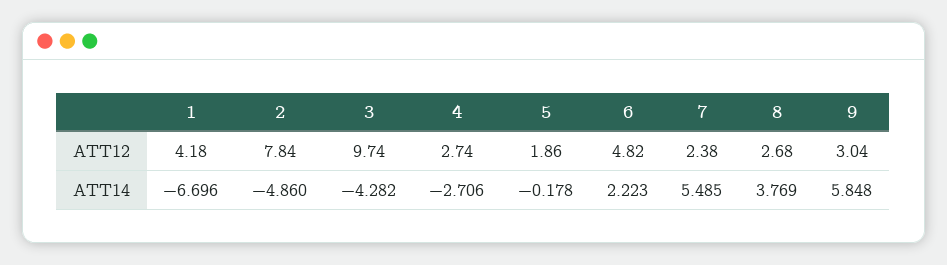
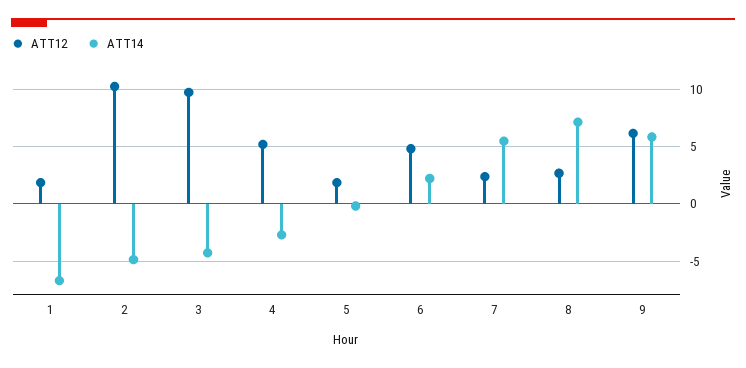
ATT12, 1: 4.18 -> 2
ATT12, 2: 7.84 -> 10
ATT12, 4: 2.74 -> 5
ATT12, 9: 3.04 -> 6
ATT14, 8: 3.769 -> 7

